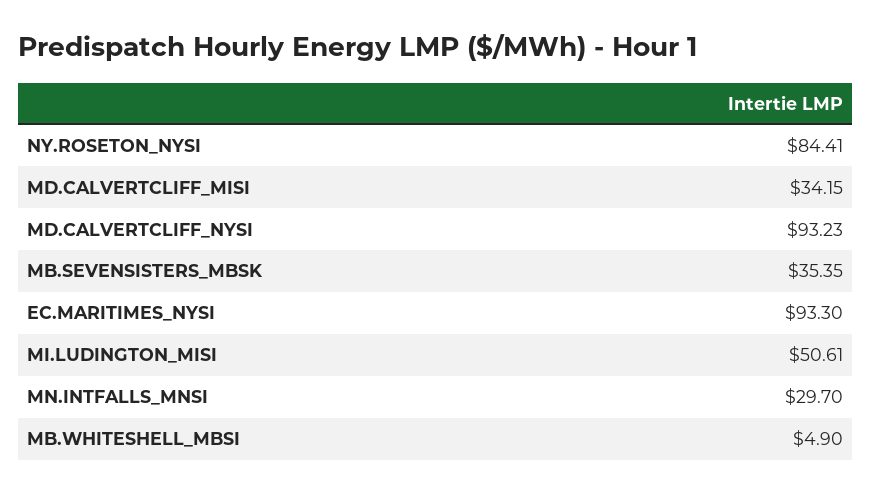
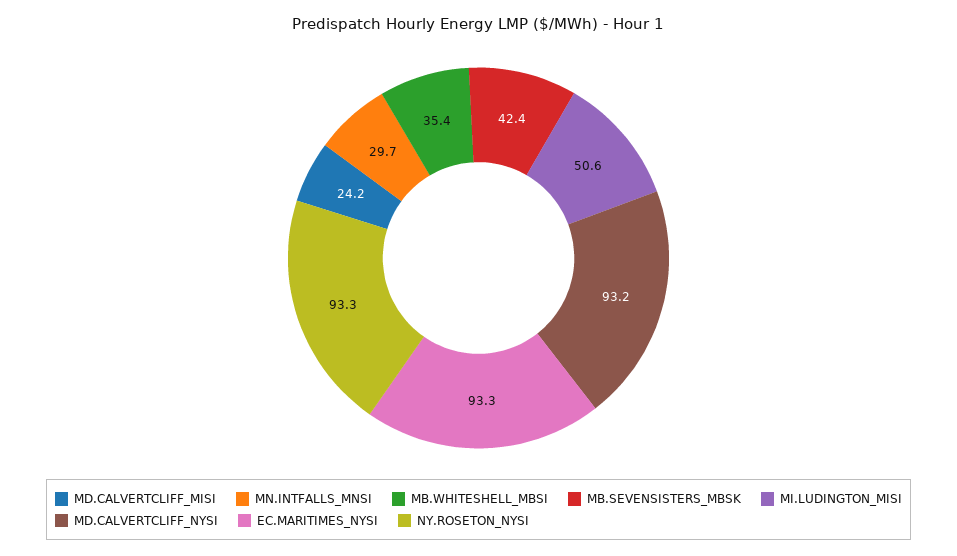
NY.ROSETON_NYSI: 84.41 -> 93.3
MD.CALVERTCLIFF_MISI: 34.15 -> 24.2
MB.SEVENSISTERS_MBSK: 35.35 -> 42.4
MB.WHITESHELL_MBSI: 4.9 -> 35.4

